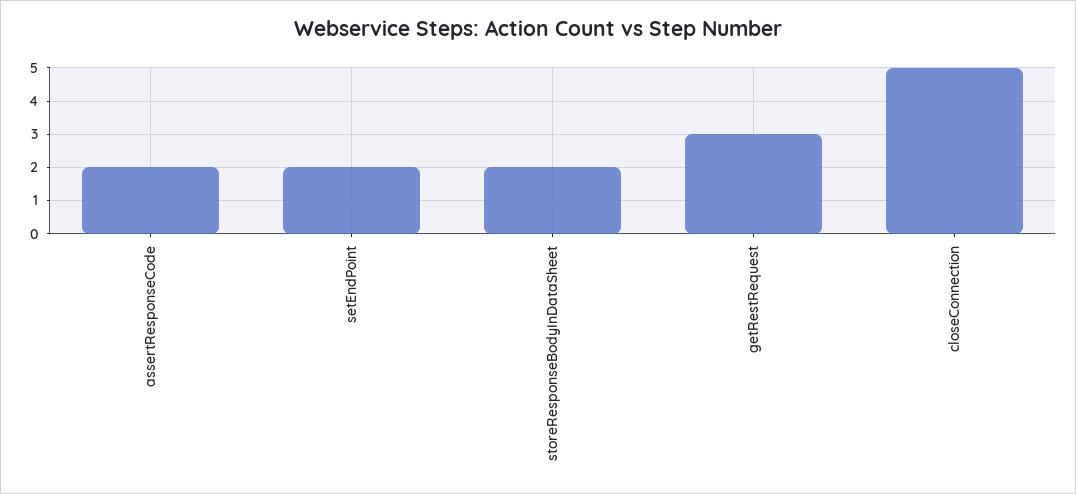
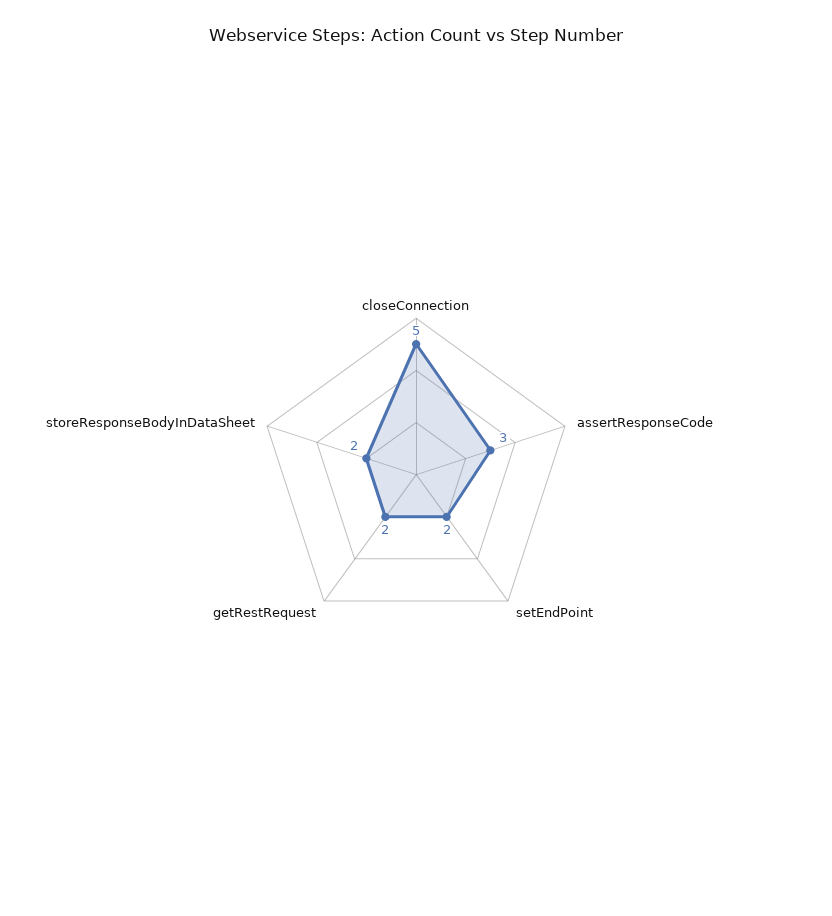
assertResponseCode: 2 -> 3
getRestRequest: 3 -> 2

